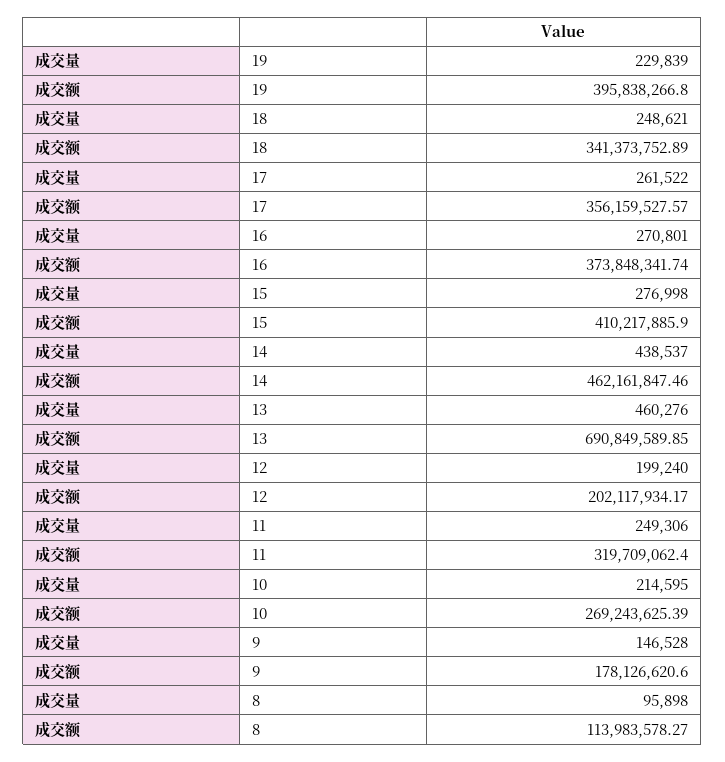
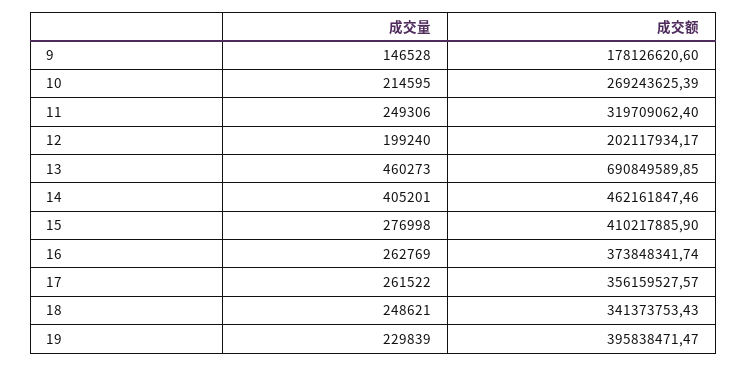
成交额, 19: 395838266.8 -> 395838471.47
成交额, 18: 341373752.89 -> 341373753.43
成交量, 16: 270801 -> 262769
成交量, 14: 438537 -> 405201
成交量, 13: 460276 -> 460273
成交量, 8: 95898 -> none
成交额, 8: 113983578.27 -> none

